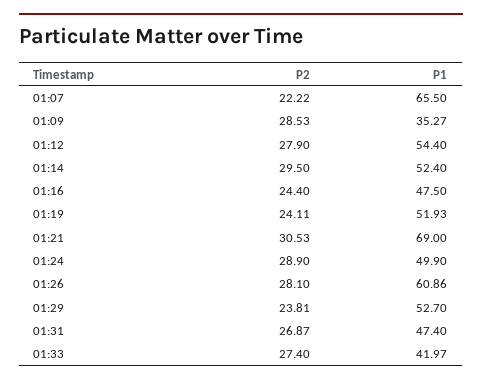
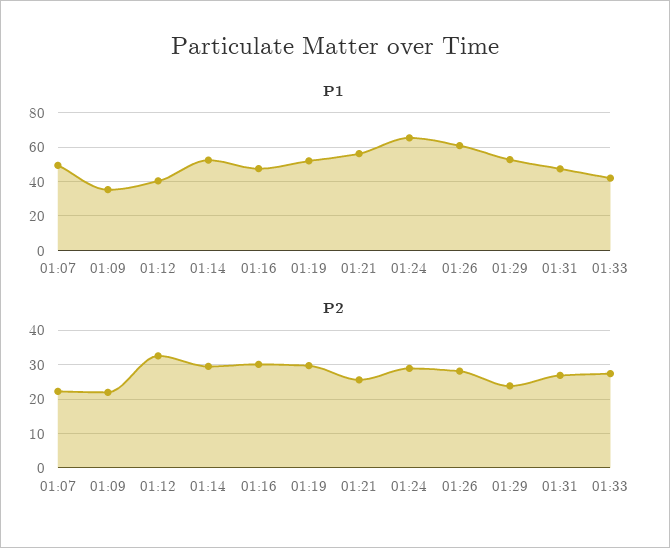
P1, 01:07: 65.5 -> 50
P2, 01:09: 28.53 -> 22
P2, 01:12: 27.9 -> 32
P1, 01:12: 54.4 -> 40
P2, 01:16: 24.4 -> 30
P2, 01:19: 24.11 -> 30
P2, 01:21: 30.53 -> 26
P1, 01:21: 69 -> 55
P1, 01:24: 49.9 -> 65

